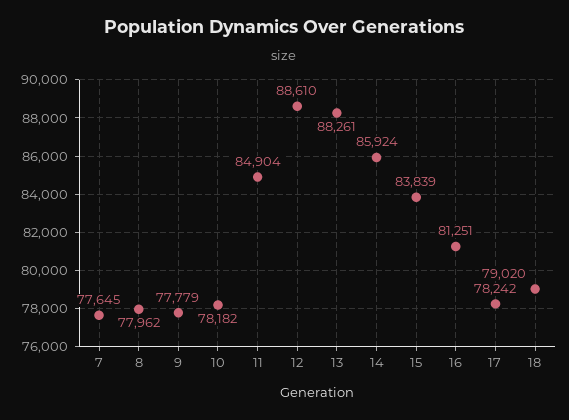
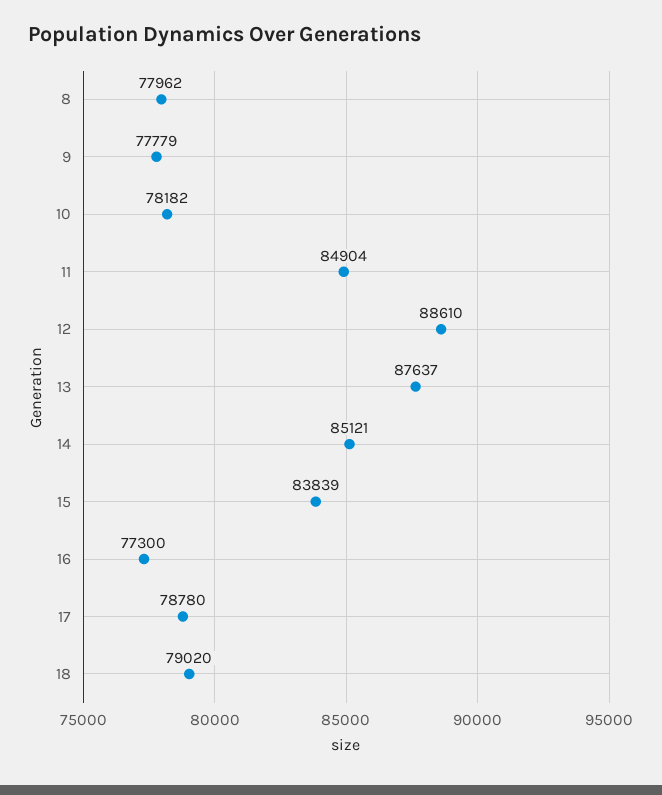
7: 77645 -> none
13: 88261 -> 87637
14: 85924 -> 85121
16: 81251 -> 77300
17: 78242 -> 78780

